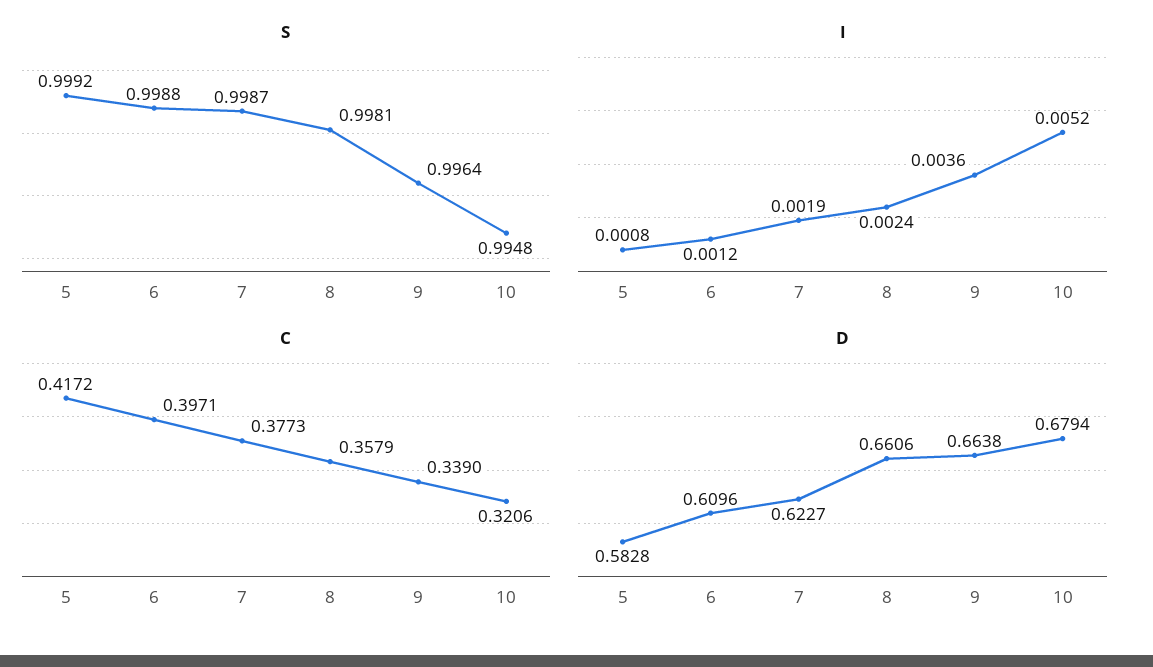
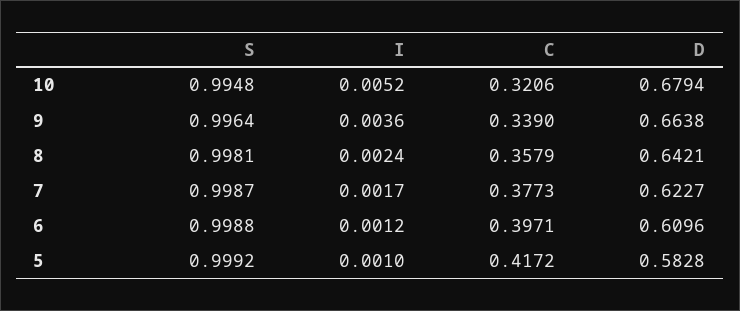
I, 5: 0.0008 -> 0.001
I, 7: 0.0019 -> 0.0017
D, 8: 0.6606 -> 0.6421

